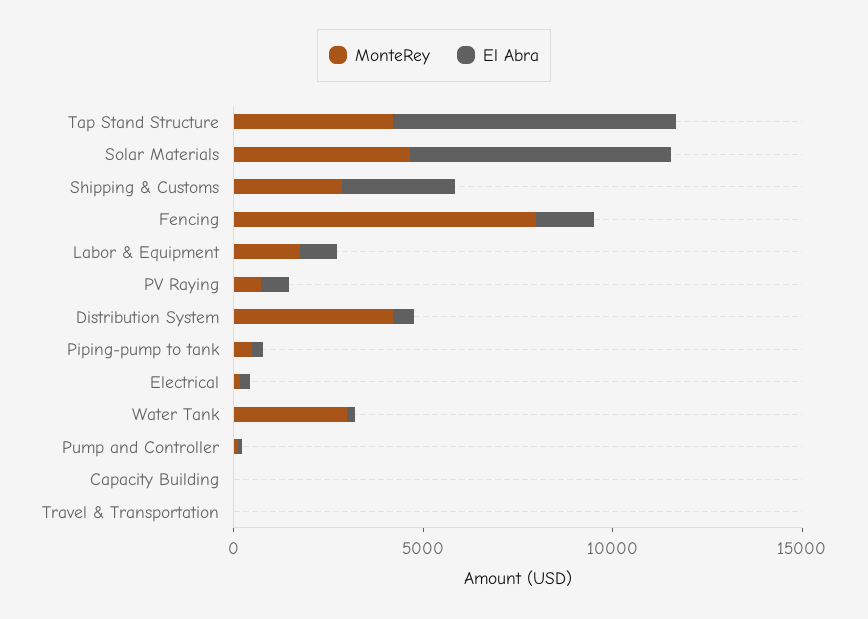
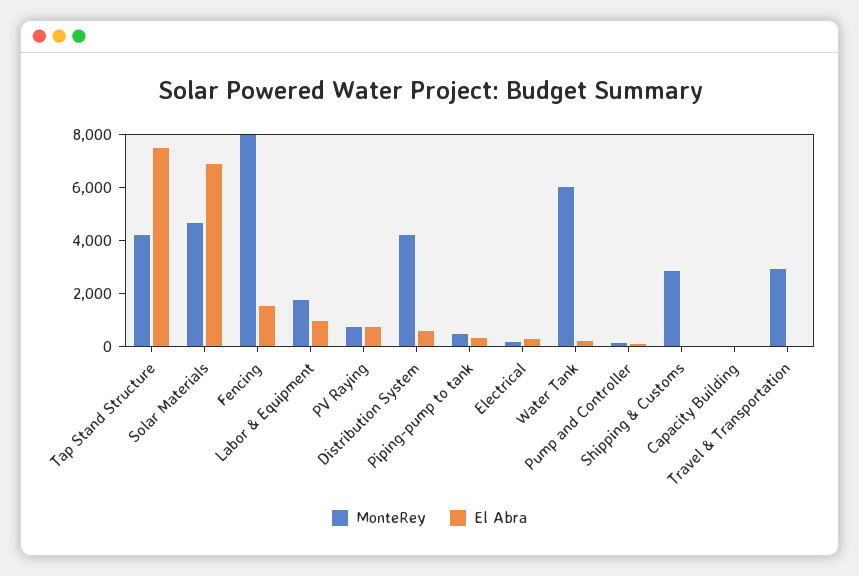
El Abra, Shipping & Customs: 3000 -> 0
MonteRey, Water Tank: 3000 -> 6000
MonteRey, Travel & Transportation: 0 -> 3000

